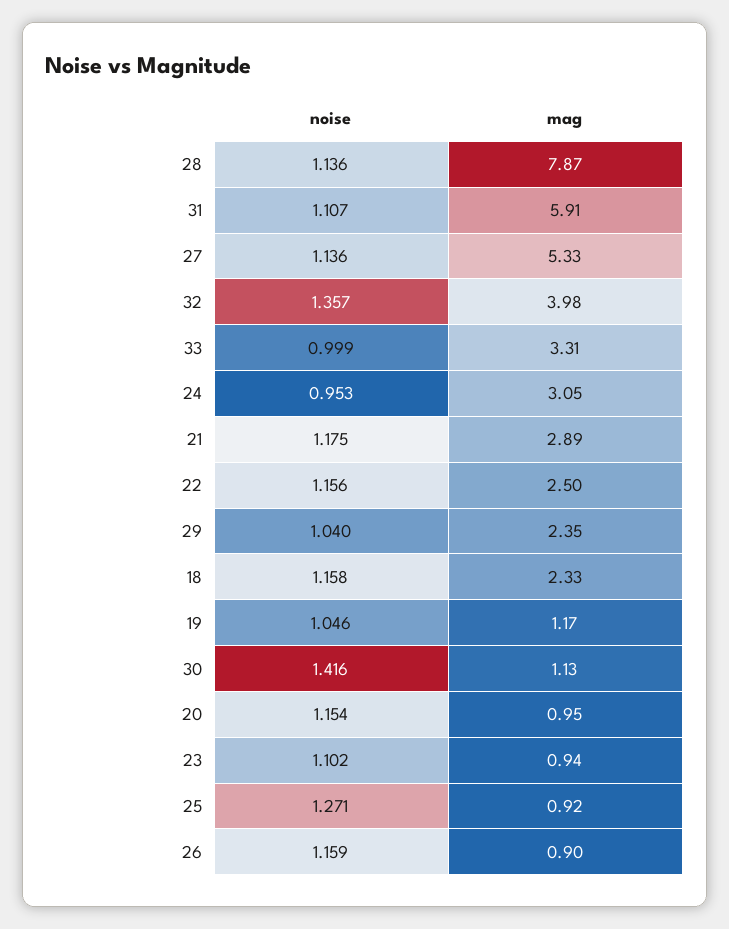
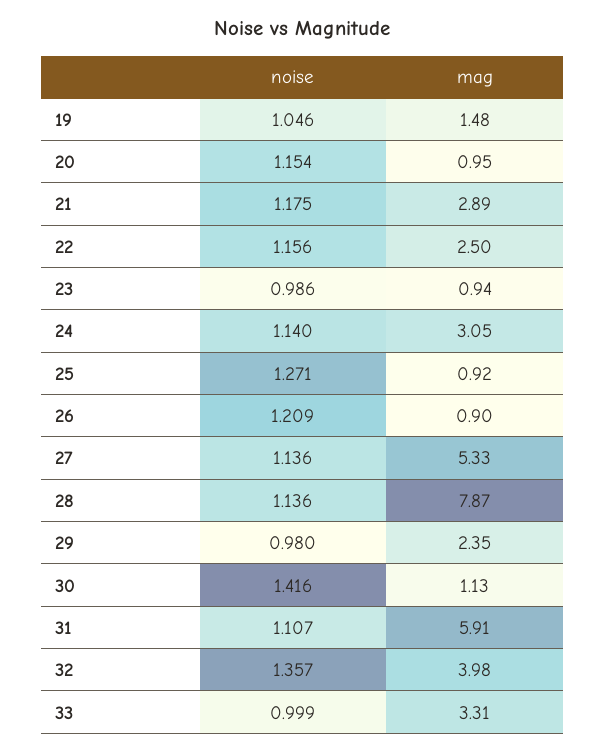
noise, 24: 0.953 -> 1.14
noise, 29: 1.04 -> 0.98
noise, 18: 1.158 -> none
mag, 18: 2.33 -> none
mag, 19: 1.17 -> 1.48
noise, 23: 1.102 -> 0.986
noise, 26: 1.159 -> 1.209

